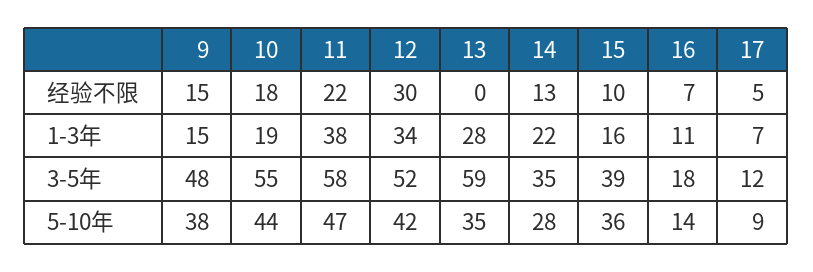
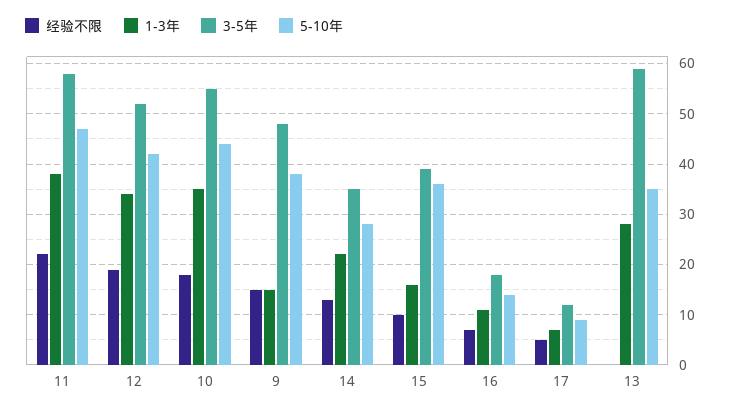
经验不限, 12: 30 -> 20
1-3年, 10: 19 -> 35

